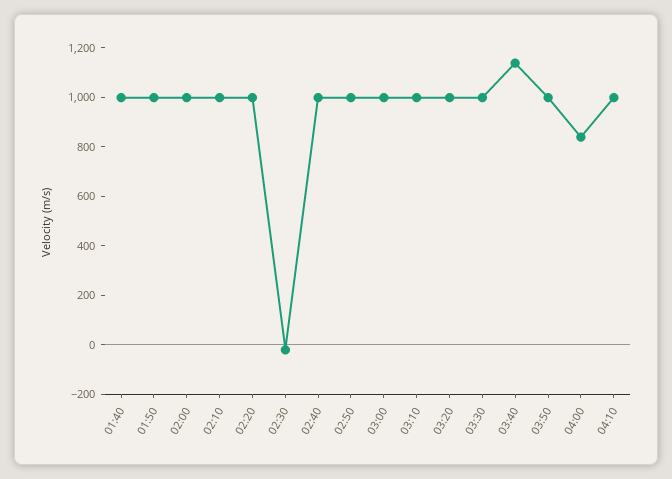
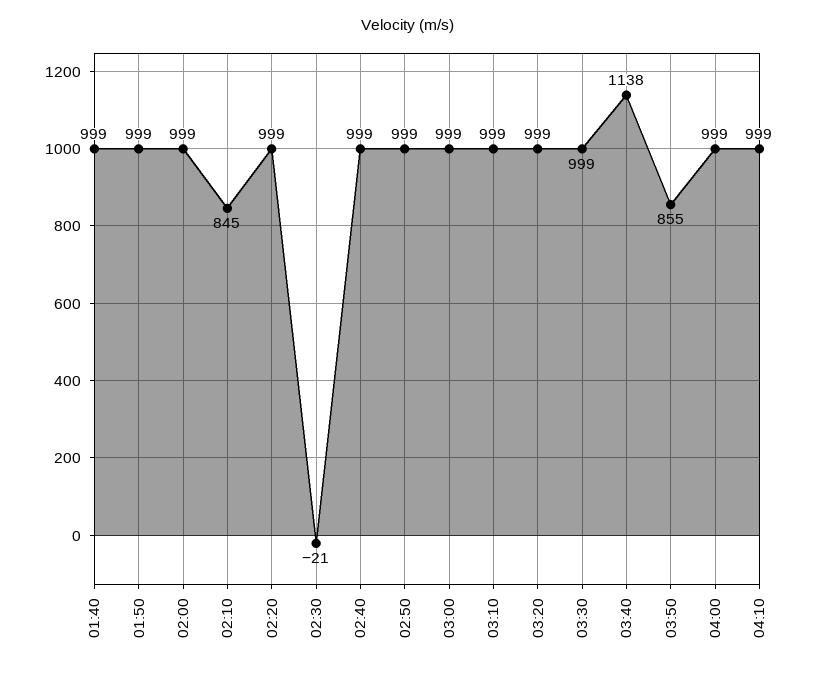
02:10: 1000 -> 845
03:50: 1000 -> 855
04:00: 850 -> 999

